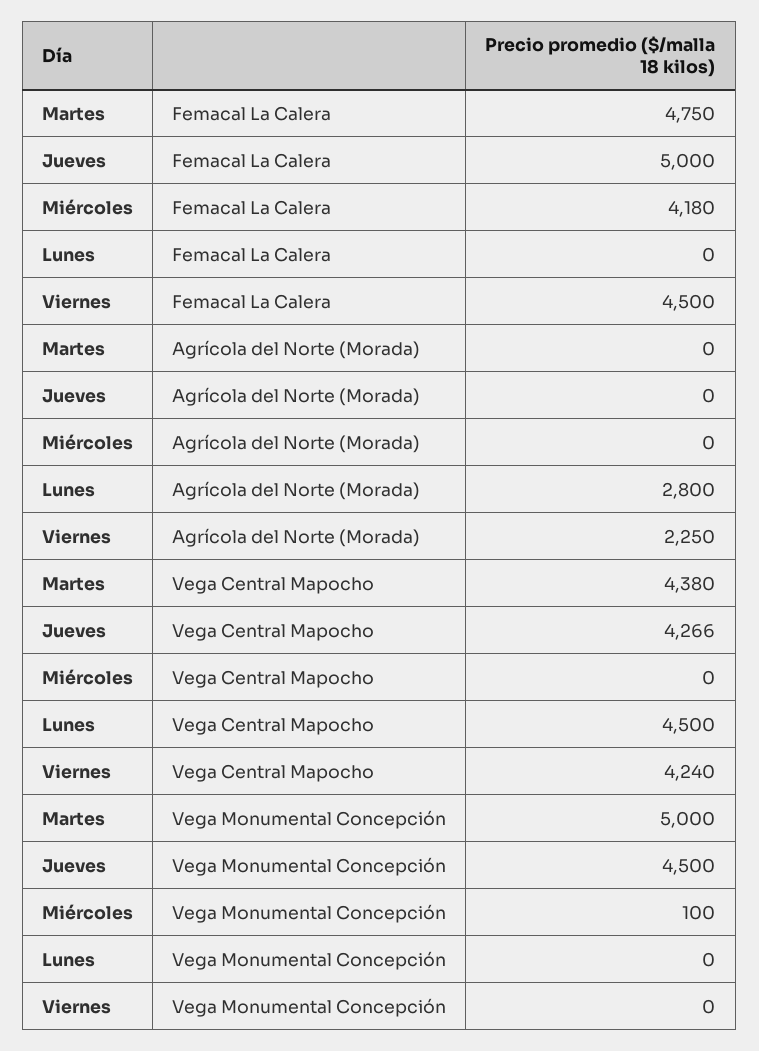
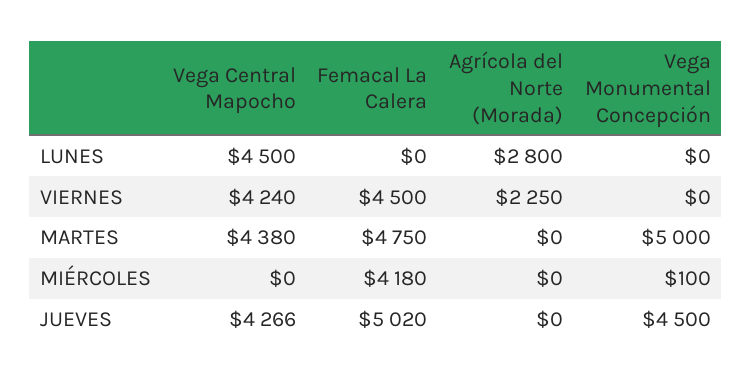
Jueves, Femacal La Calera: 5000 -> 5020

